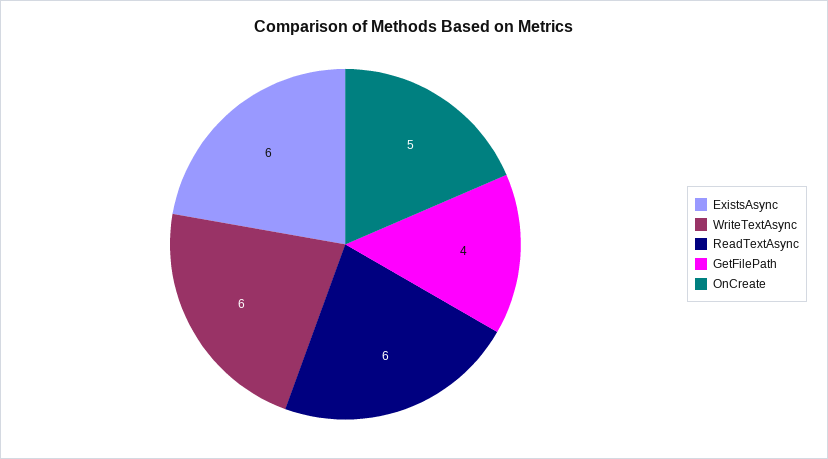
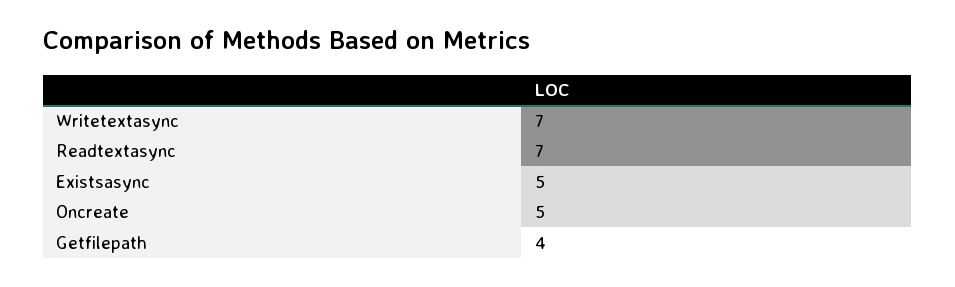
ExistsAsync: 6 -> 5
WriteTextAsync: 6 -> 7
ReadTextAsync: 6 -> 7

